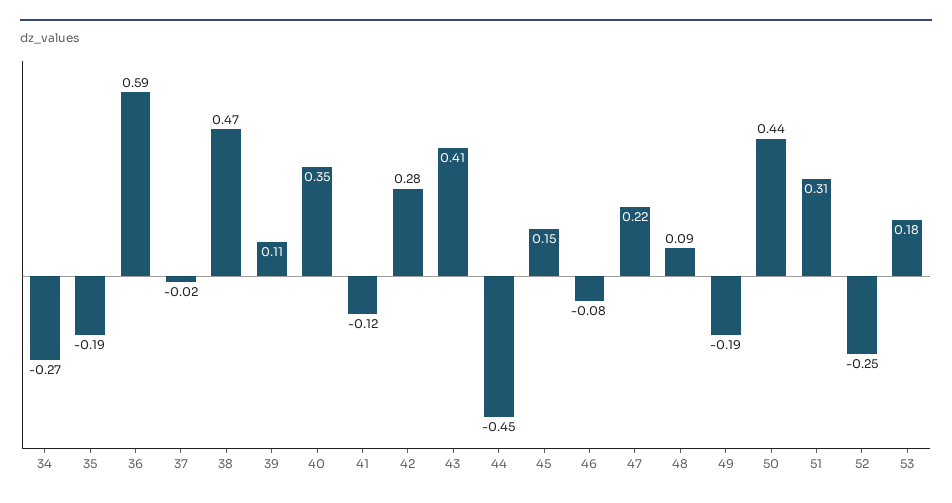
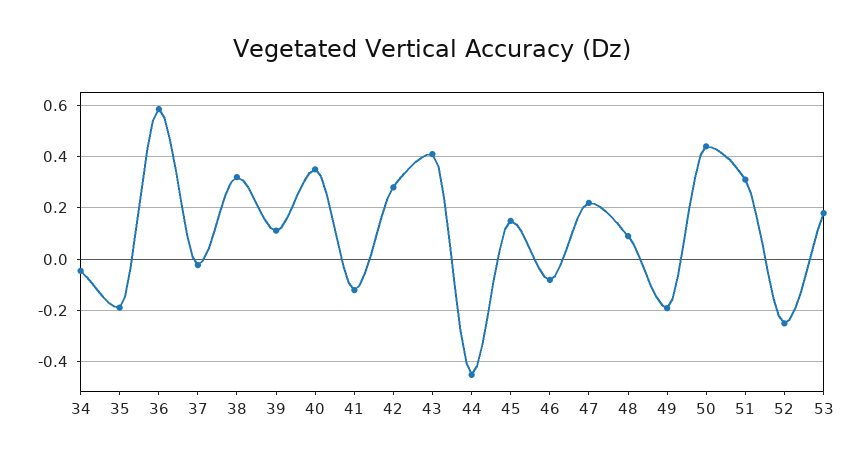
34: -0.27 -> -0.05
38: 0.47 -> 0.325

